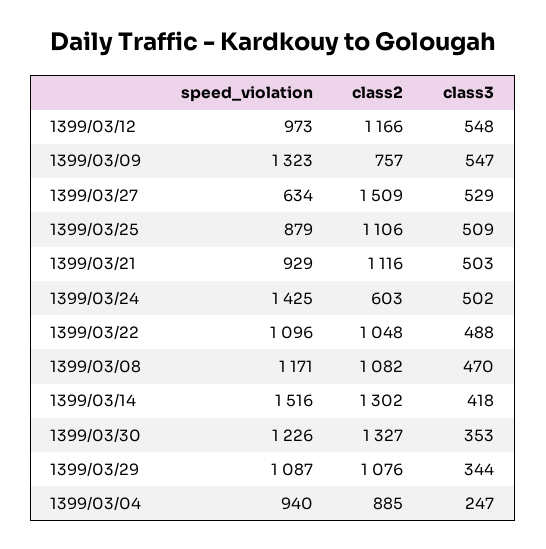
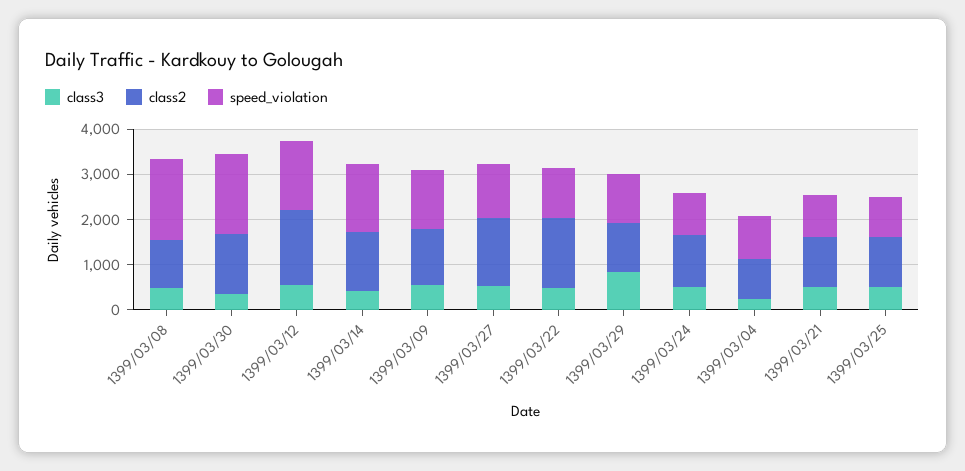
speed_violation, 1399/03/12: 973 -> 1600
class2, 1399/03/12: 1166 -> 1600
class2, 1399/03/09: 757 -> 1200
speed_violation, 1399/03/27: 634 -> 1200
speed_violation, 1399/03/24: 1425 -> 1000
class2, 1399/03/24: 603 -> 1200
class2, 1399/03/22: 1048 -> 1600
speed_violation, 1399/03/08: 1171 -> 1800
speed_violation, 1399/03/30: 1226 -> 1800
class3, 1399/03/29: 344 -> 800

